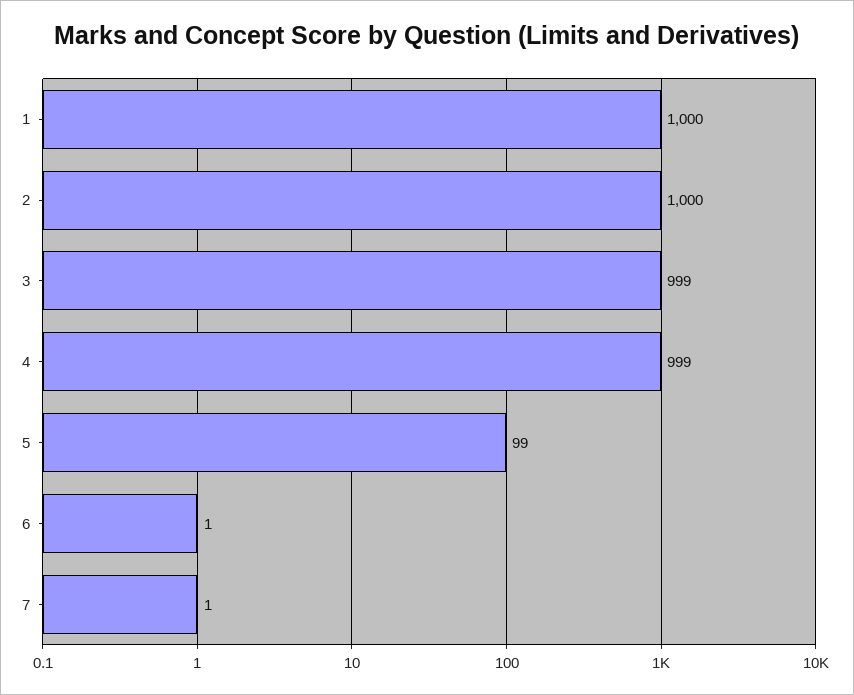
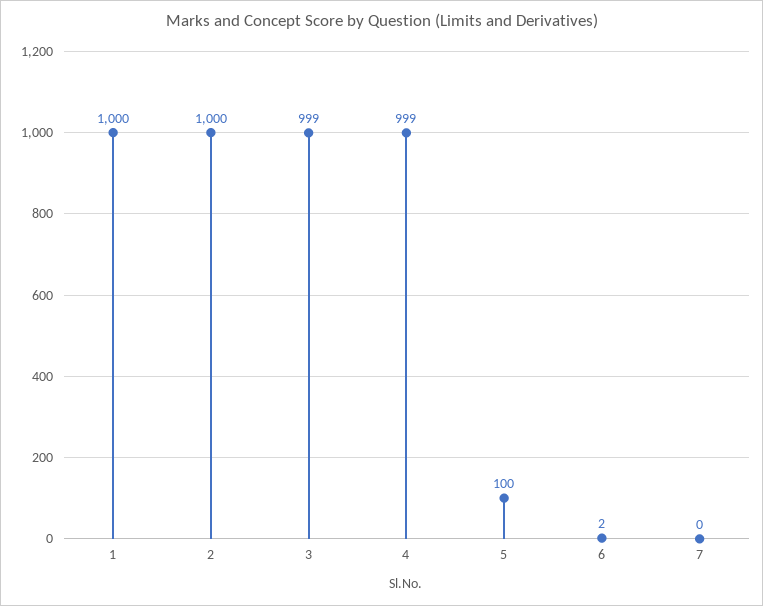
5: 99 -> 100
6: 1 -> 2
7: 1 -> 0

